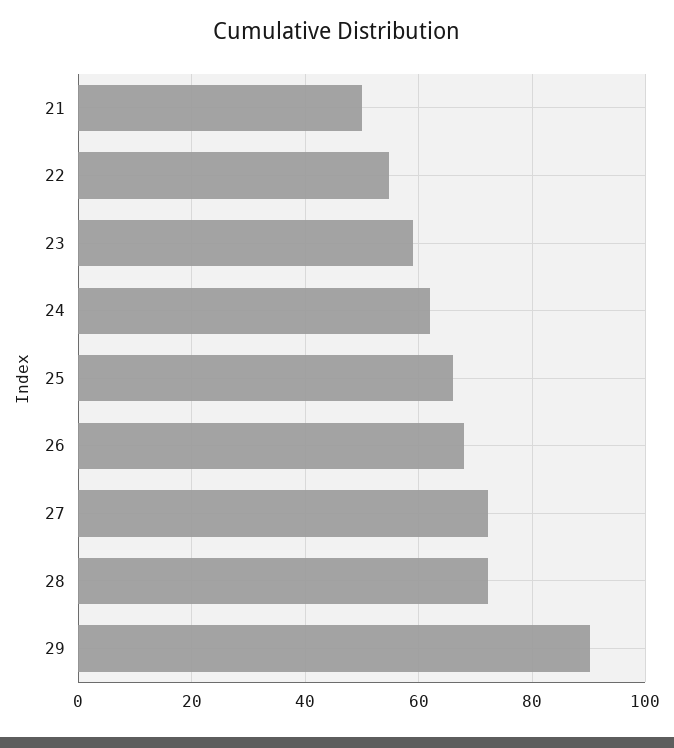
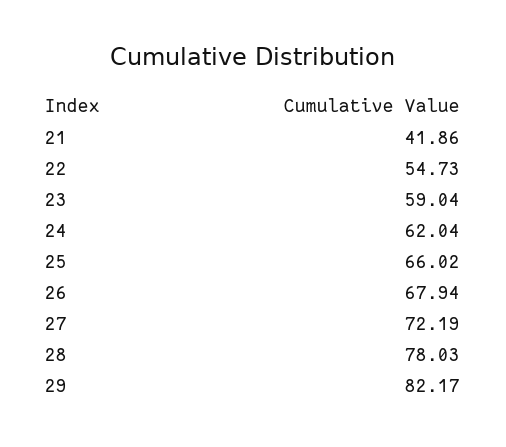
21: 50 -> 41.86
28: 72 -> 78.03
29: 90 -> 82.17

